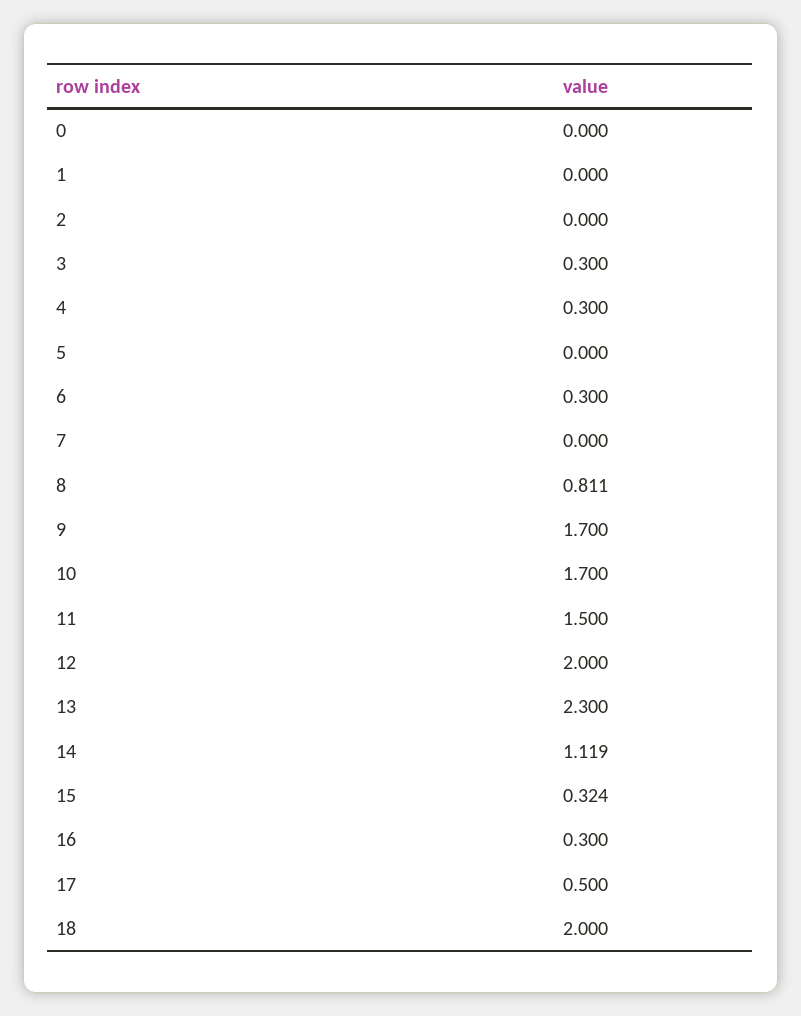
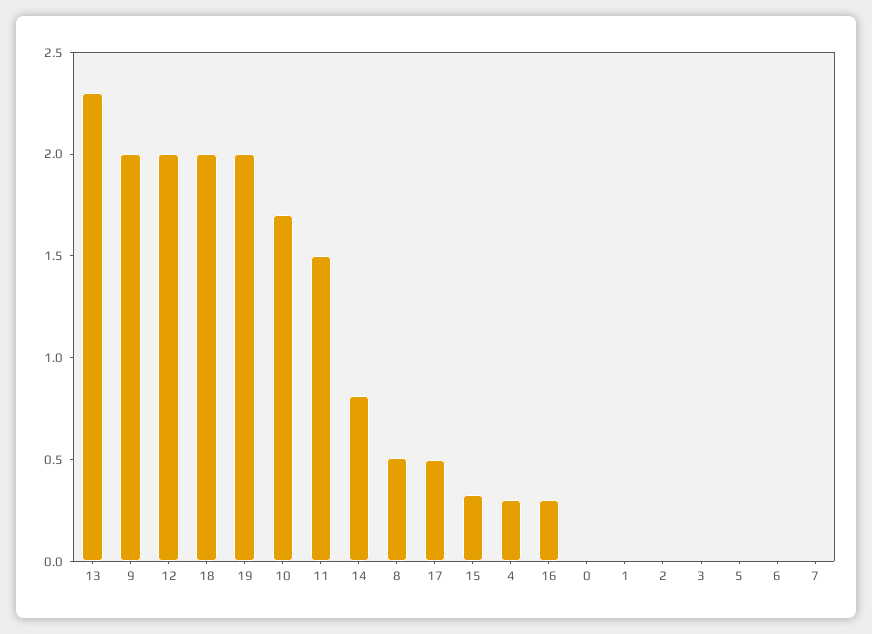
3: 0.3 -> 0
6: 0.3 -> 0
8: 0.811 -> 0.5
9: 1.7 -> 2
14: 1.119 -> 0.8
19: none -> 2

